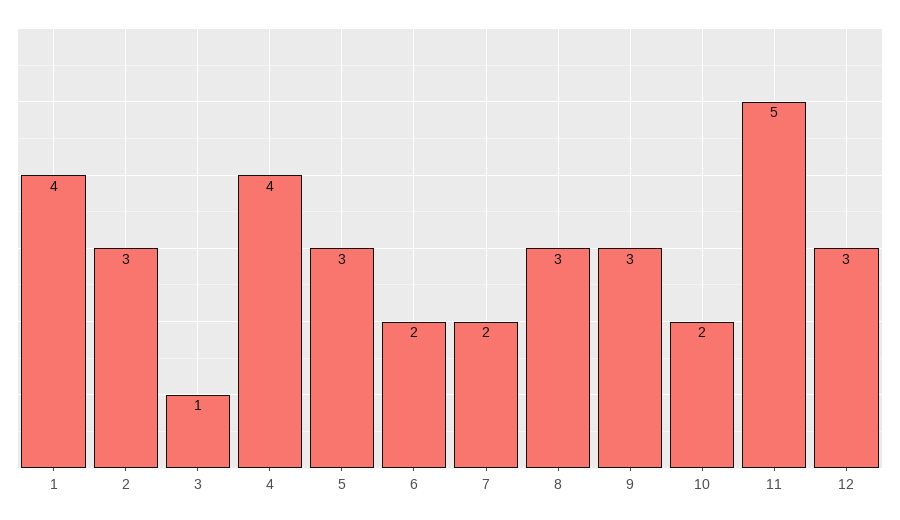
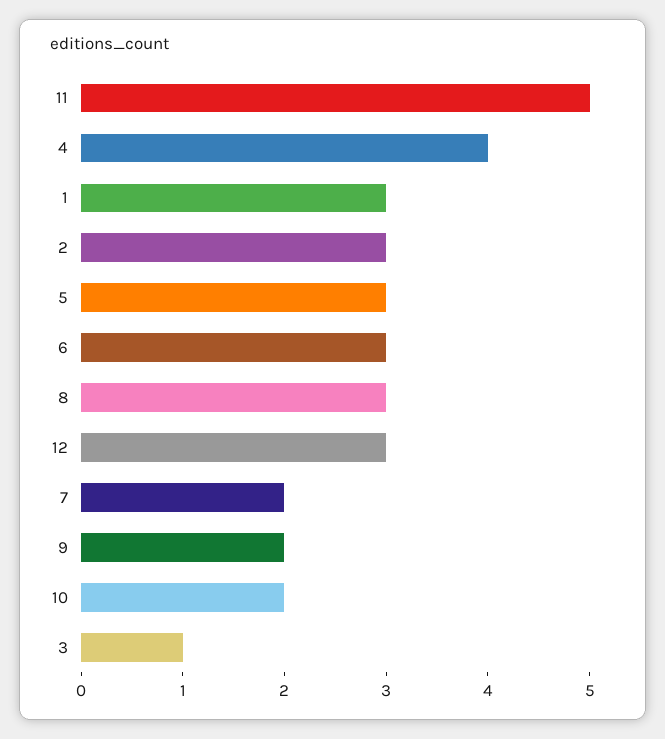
1: 4 -> 3
6: 2 -> 3
9: 3 -> 2

